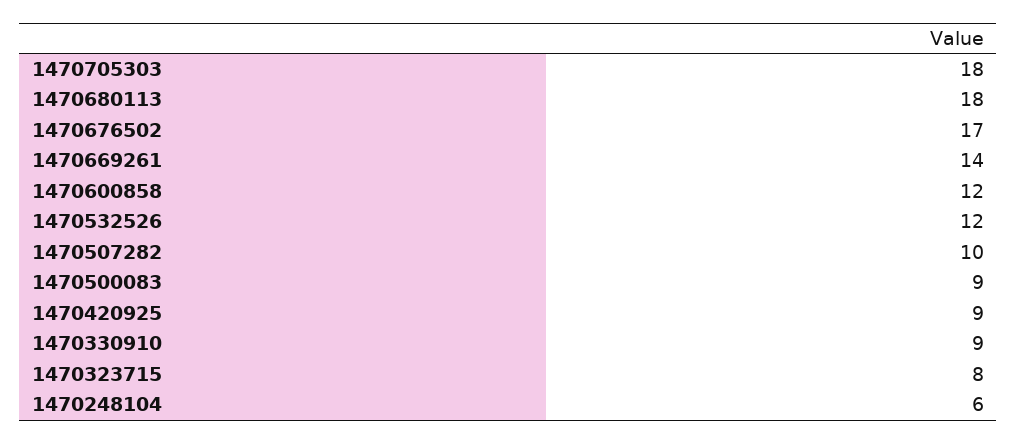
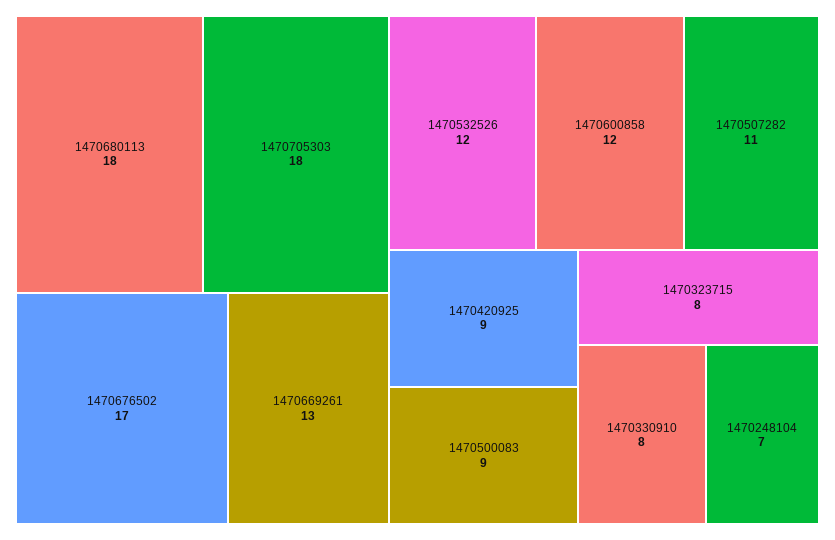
1470669261: 14 -> 13
1470507282: 10 -> 11
1470330910: 9 -> 8
1470248104: 6 -> 7

